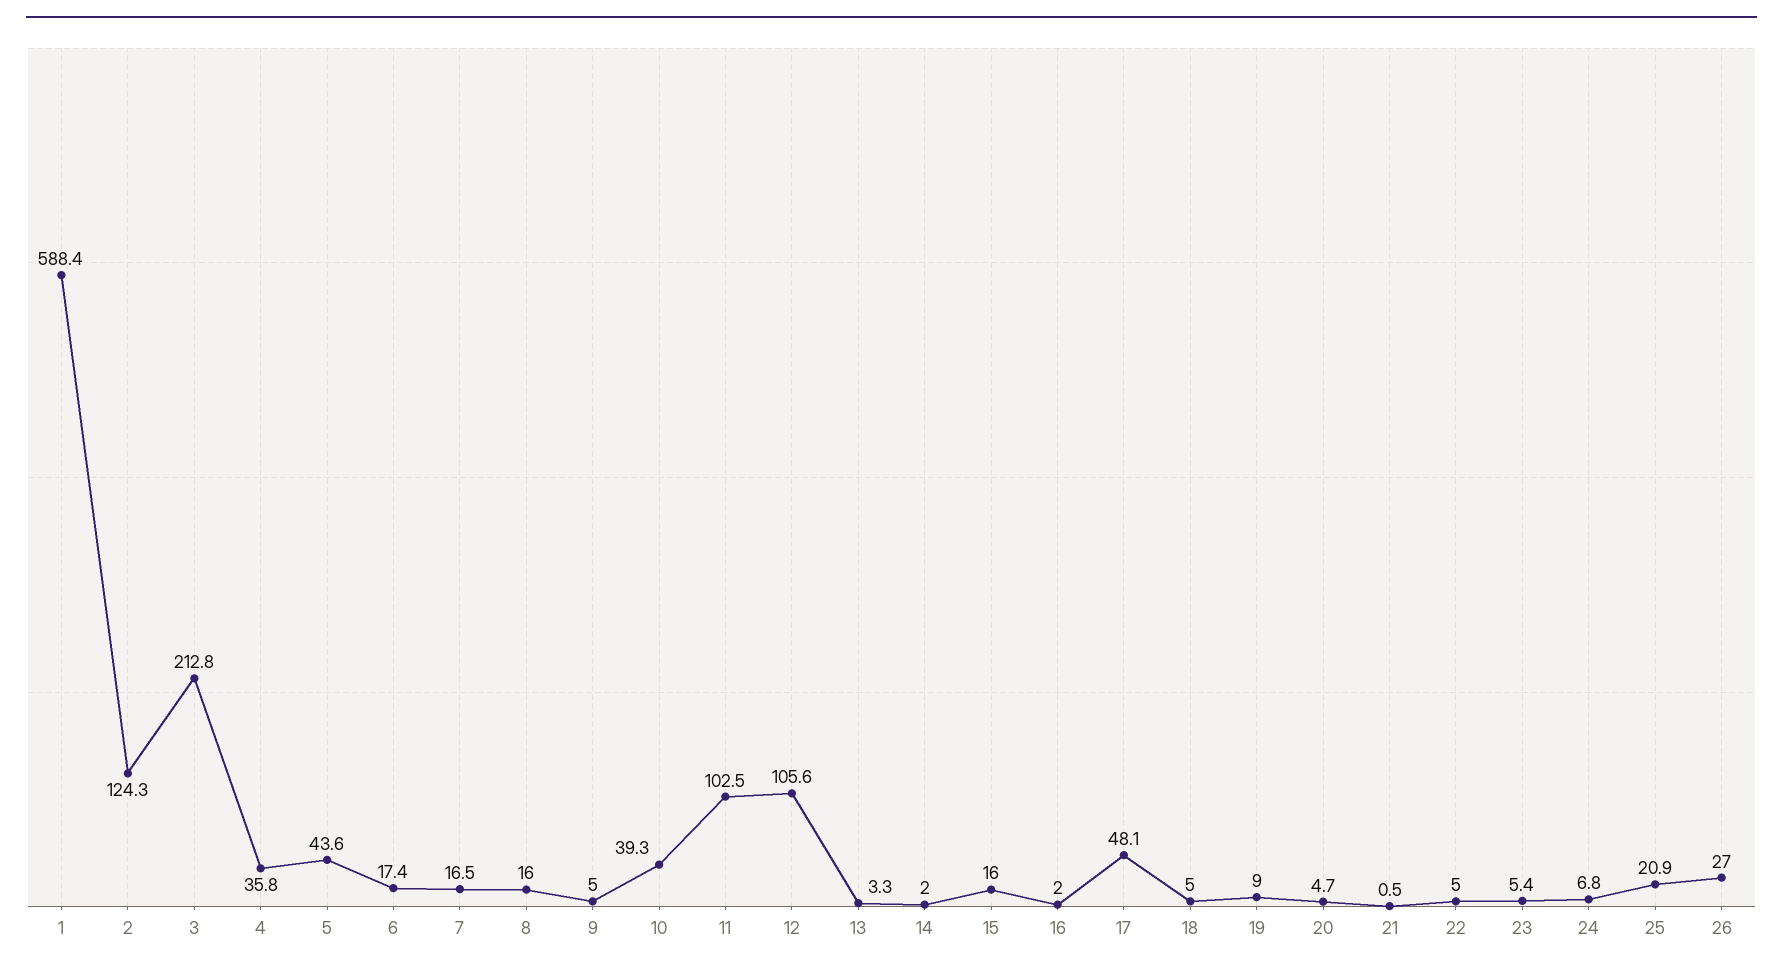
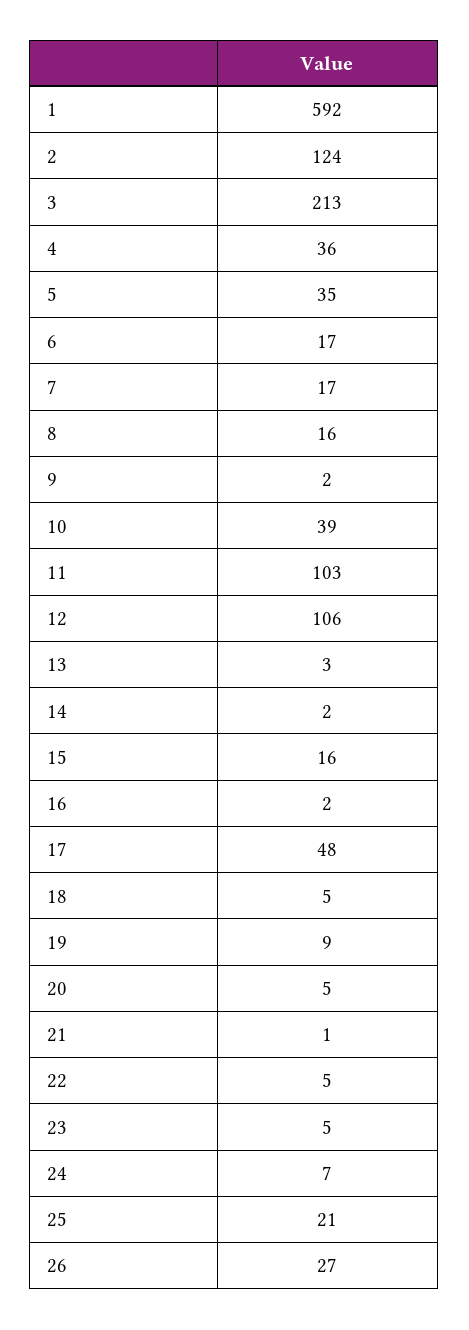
1: 588.4 -> 592
5: 43.6 -> 35
9: 5 -> 2

